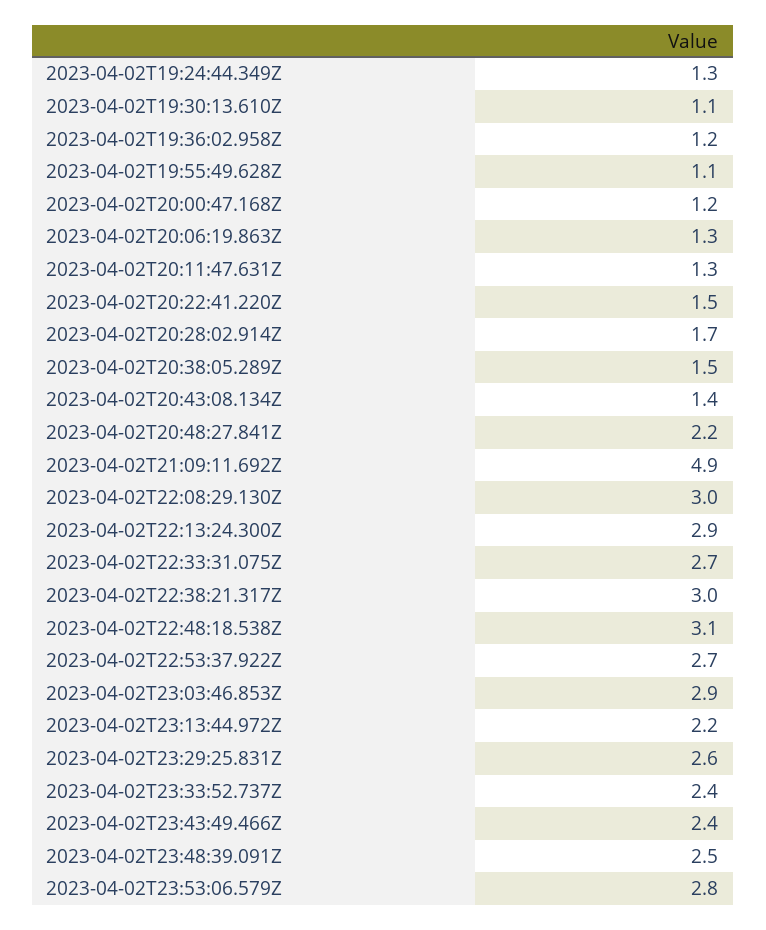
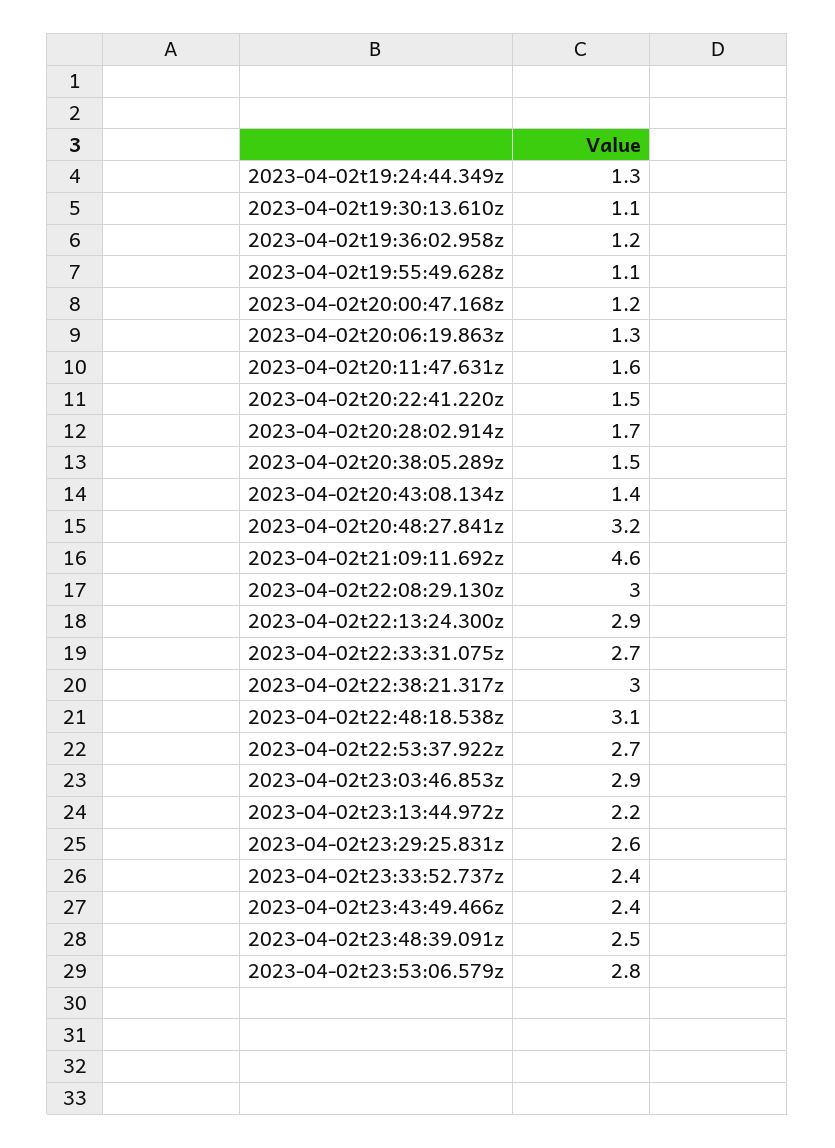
2023-04-02T20:11:47.631Z: 1.3 -> 1.6
2023-04-02T20:48:27.841Z: 2.2 -> 3.2
2023-04-02T21:09:11.692Z: 4.9 -> 4.6

